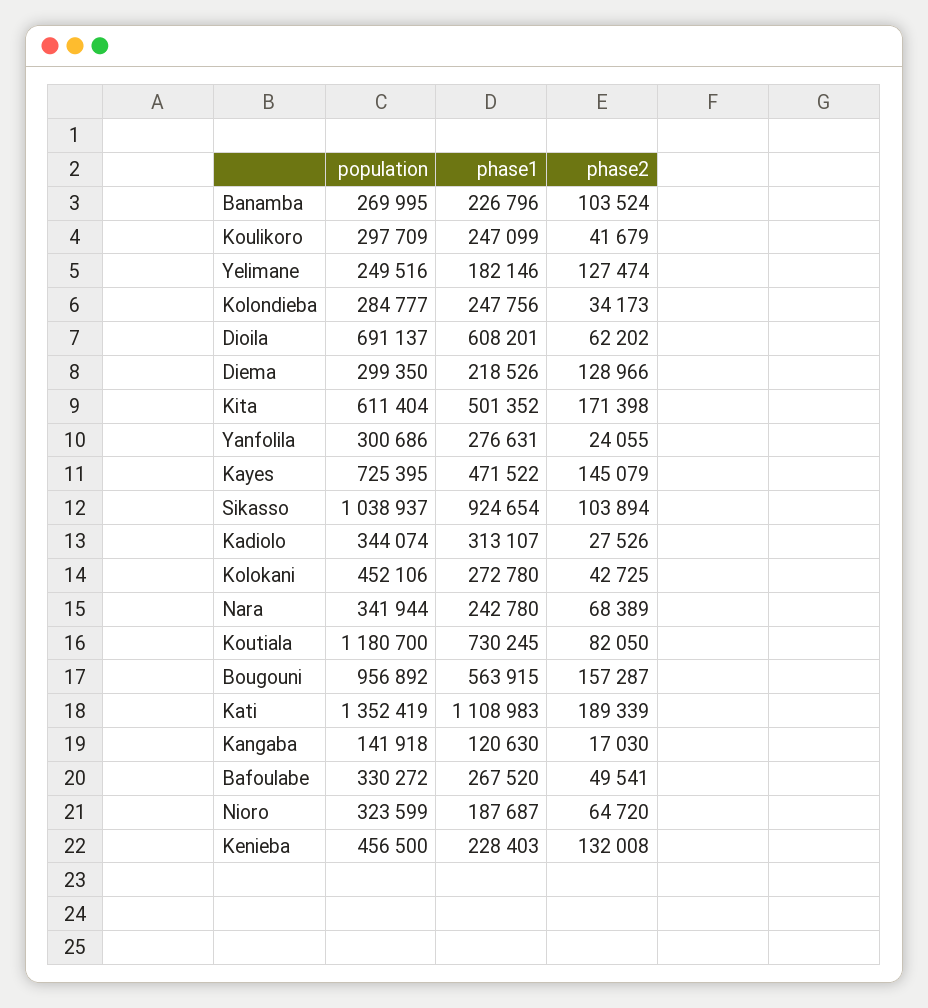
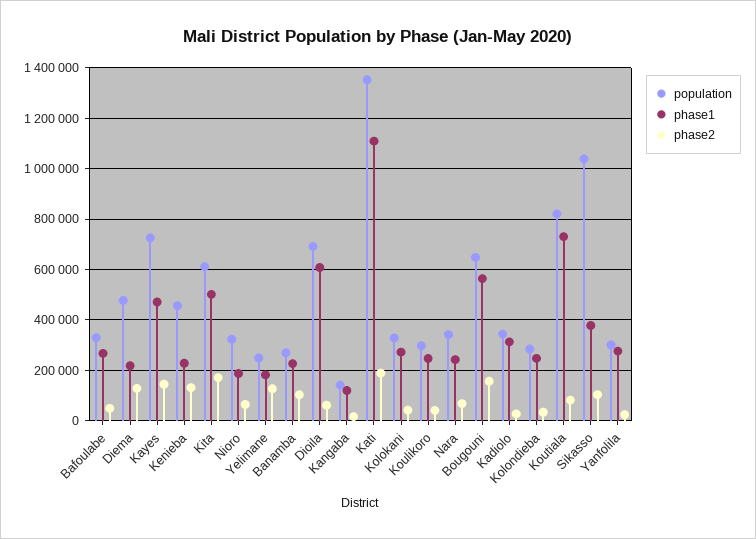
population, Diema: 299350 -> 475000
phase1, Sikasso: 924654 -> 375000
population, Kolokani: 452106 -> 325000
population, Koutiala: 1180700 -> 825000
population, Bougouni: 956892 -> 650000

